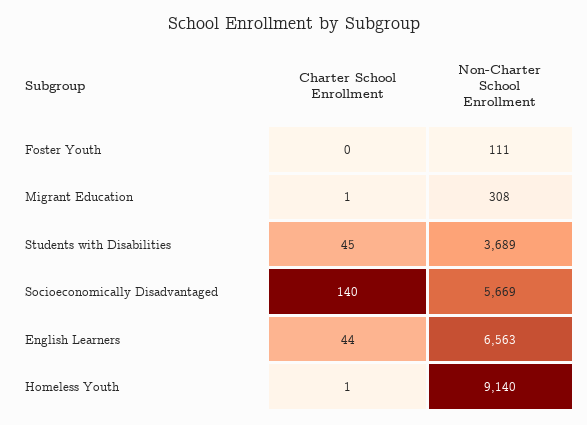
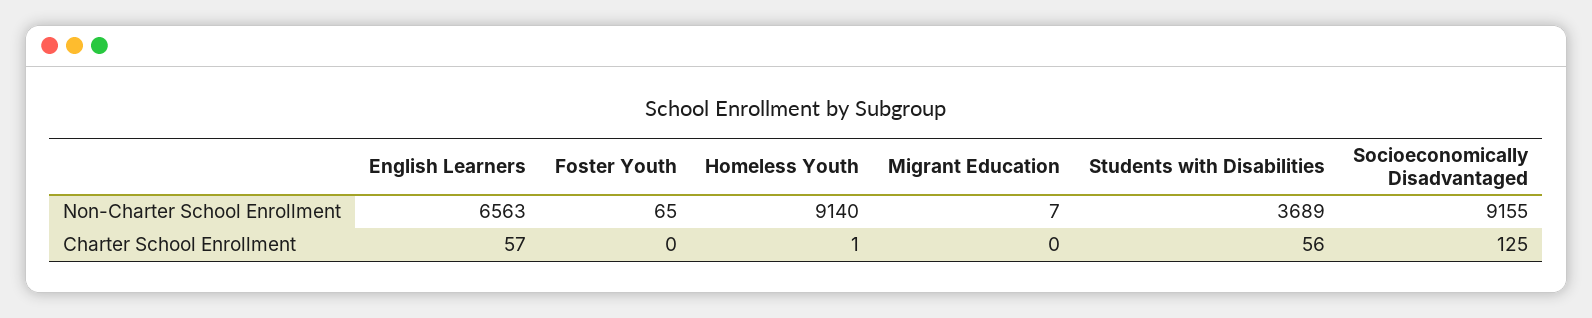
Non-Charter School Enrollment, Foster Youth: 111 -> 65
Charter School Enrollment, Migrant Education: 1 -> 0
Non-Charter School Enrollment, Migrant Education: 308 -> 7
Charter School Enrollment, Students with Disabilities: 45 -> 56
Charter School Enrollment, Socioeconomically Disadvantaged: 140 -> 125
Non-Charter School Enrollment, Socioeconomically Disadvantaged: 5669 -> 9155
Charter School Enrollment, English Learners: 44 -> 57

